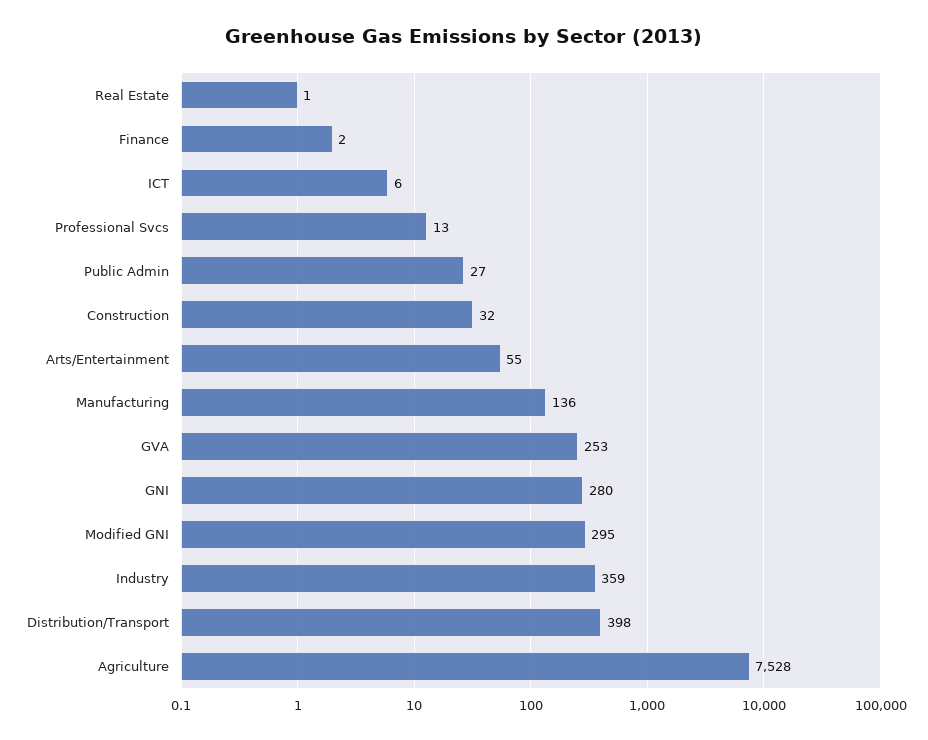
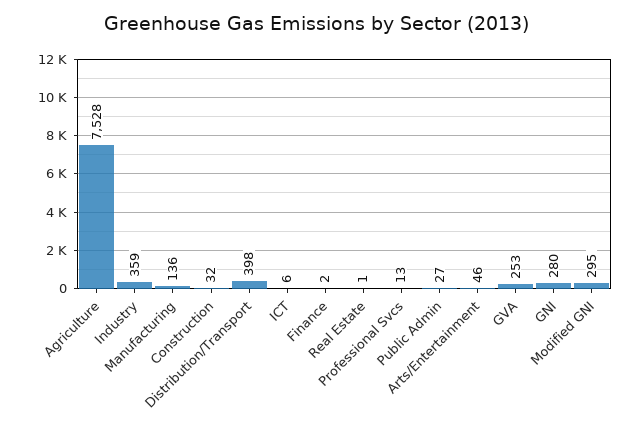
Arts/Entertainment: 55 -> 46

